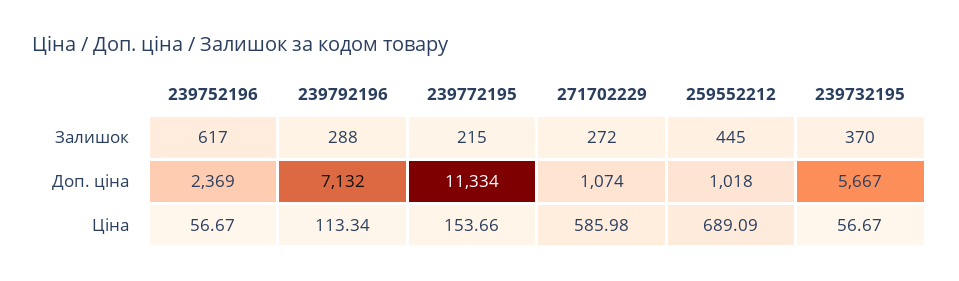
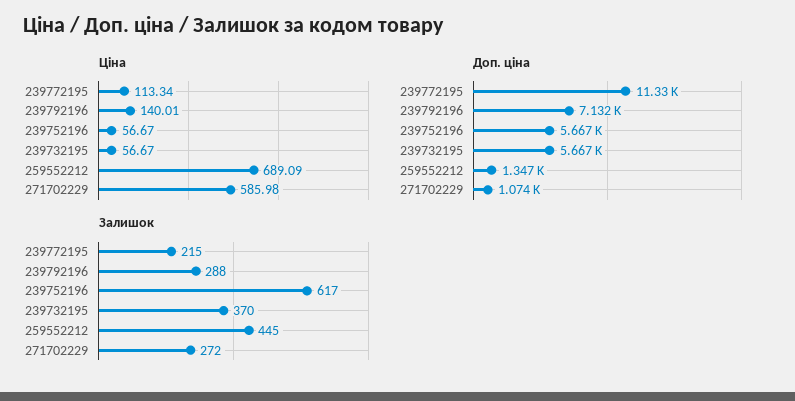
Доп. ціна, 239752196: 2369 -> 5667
Доп. ціна, 259552212: 1018 -> 1347
Ціна, 239792196: 113.34 -> 140.01
Ціна, 239772195: 153.66 -> 113.34

